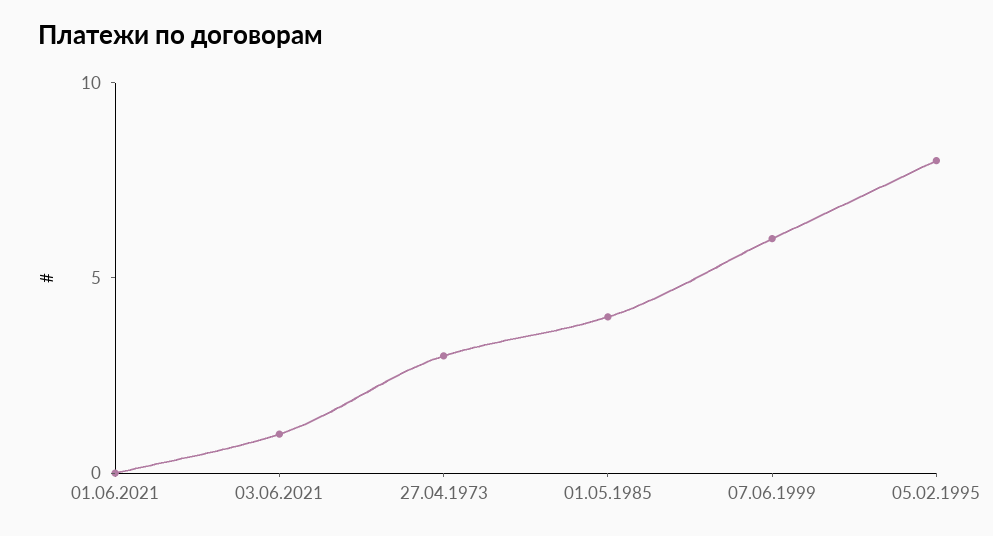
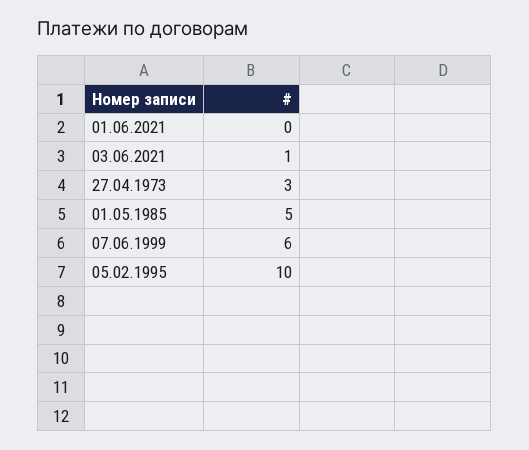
01.05.1985: 4 -> 5
05.02.1995: 8 -> 10

